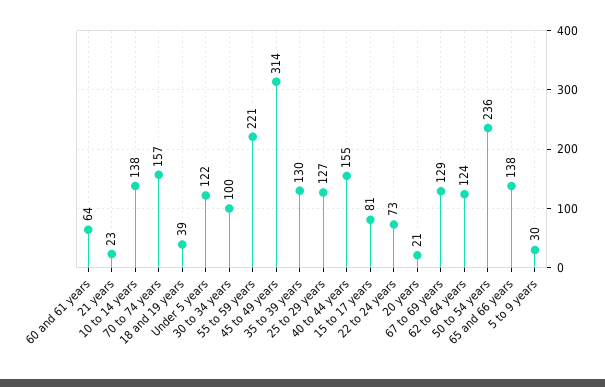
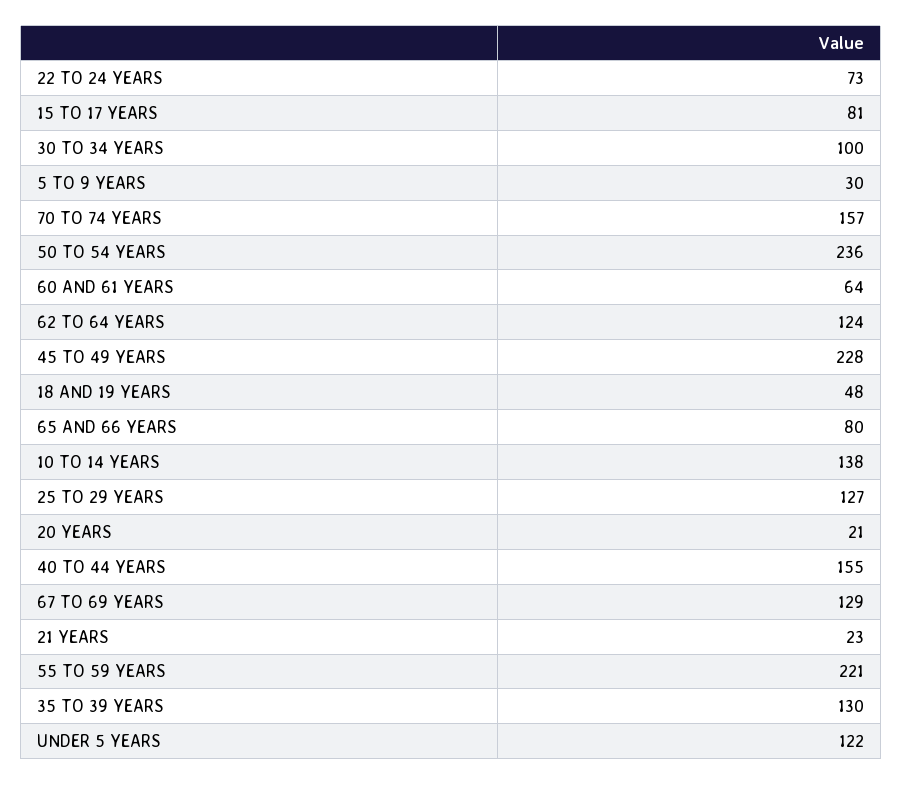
18 and 19 years: 39 -> 48
45 to 49 years: 314 -> 228
65 and 66 years: 138 -> 80

